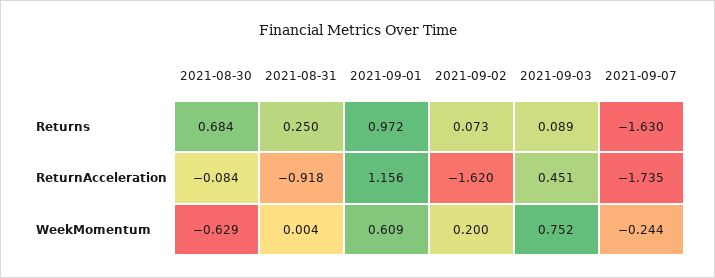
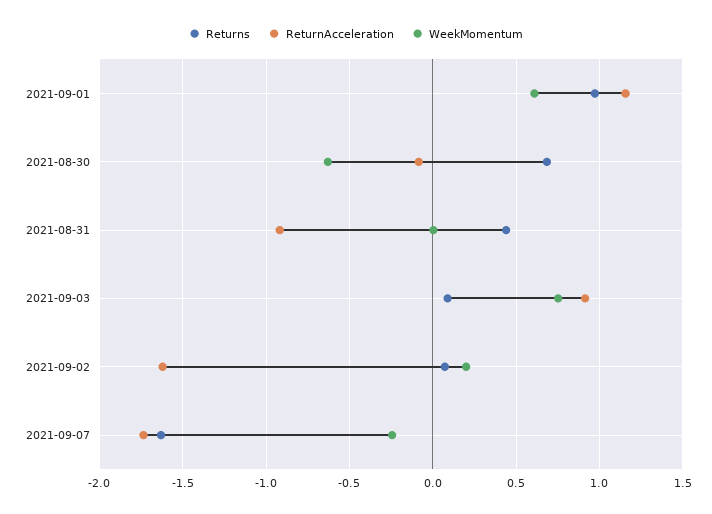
Returns, 2021-08-31: 0.25 -> 0.45
ReturnAcceleration, 2021-09-03: 0.451 -> 0.9

